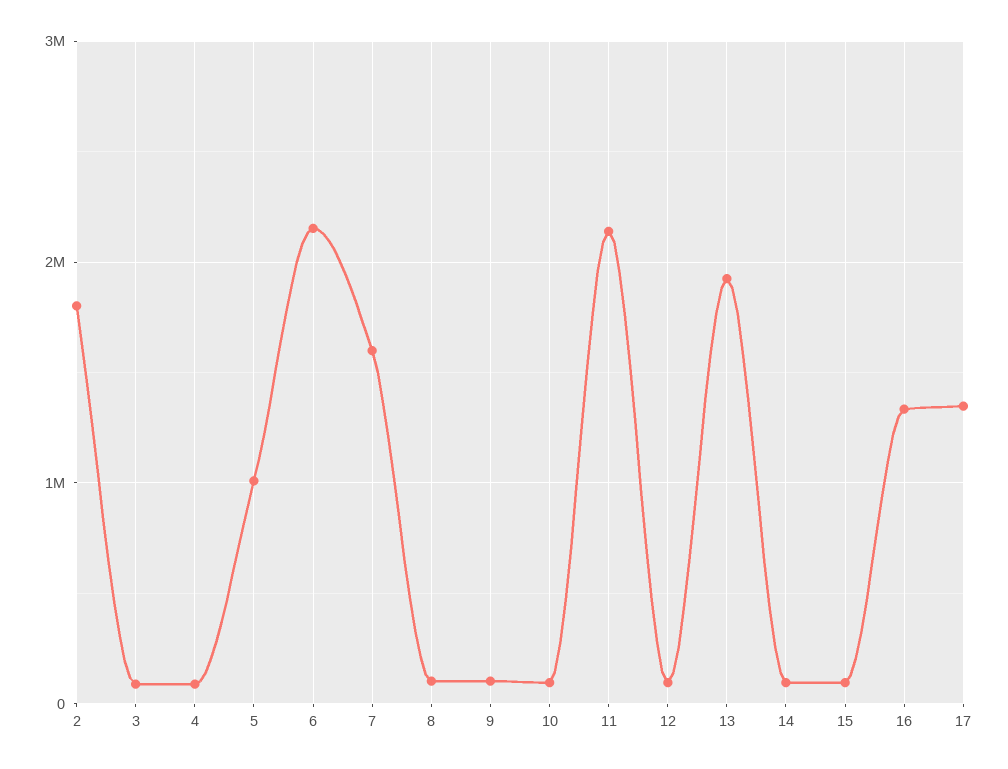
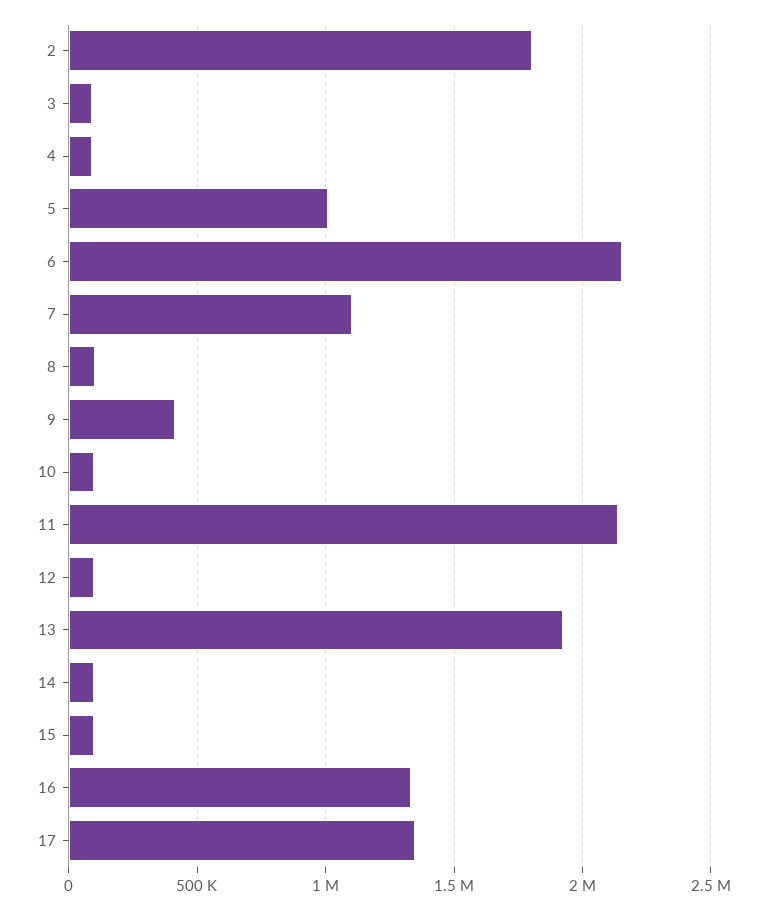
7: 1600000 -> 1100000
9: 100000 -> 400000

